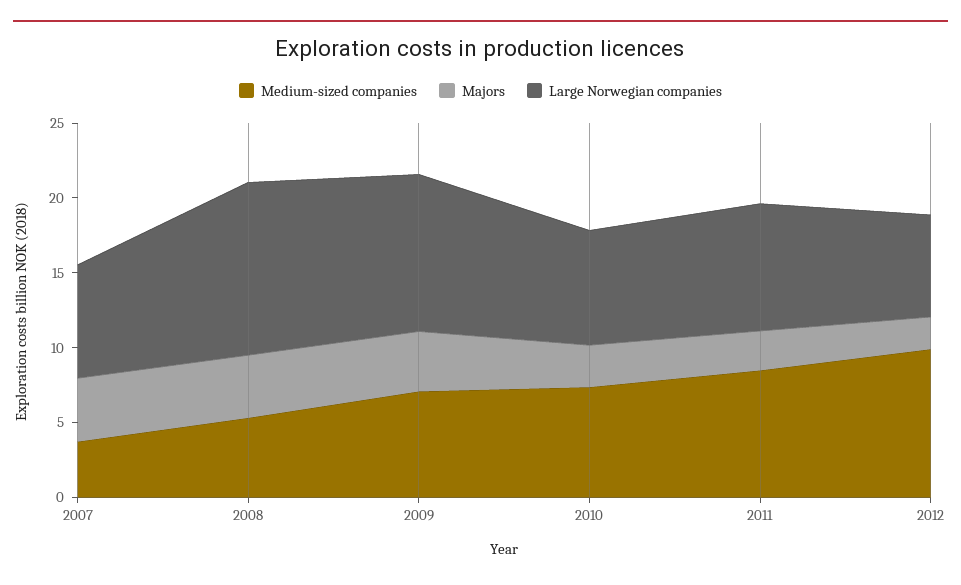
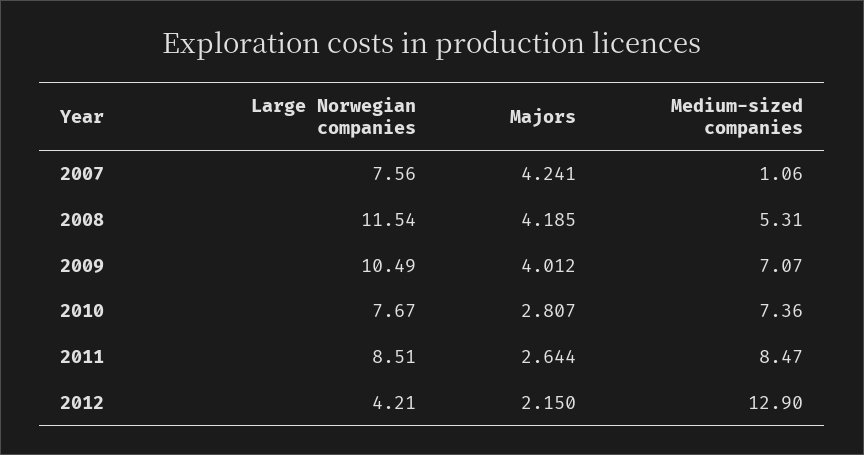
Medium-sized companies, 2007: 4 -> 1.06
Medium-sized companies, 2012: 10 -> 12.9
Large Norwegian companies, 2012: 7 -> 4.21

